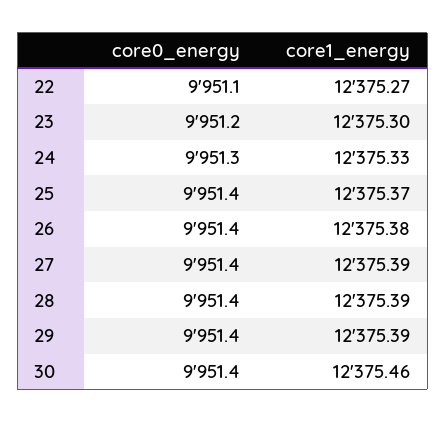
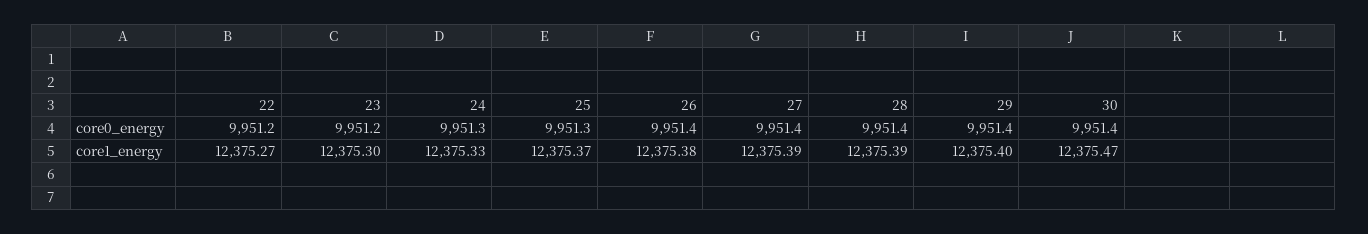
core0_energy, 22: 9951.1 -> 9951.2
core0_energy, 25: 9951.4 -> 9951.3
core1_energy, 29: 12375.39 -> 12375.4
core1_energy, 30: 12375.46 -> 12375.47

